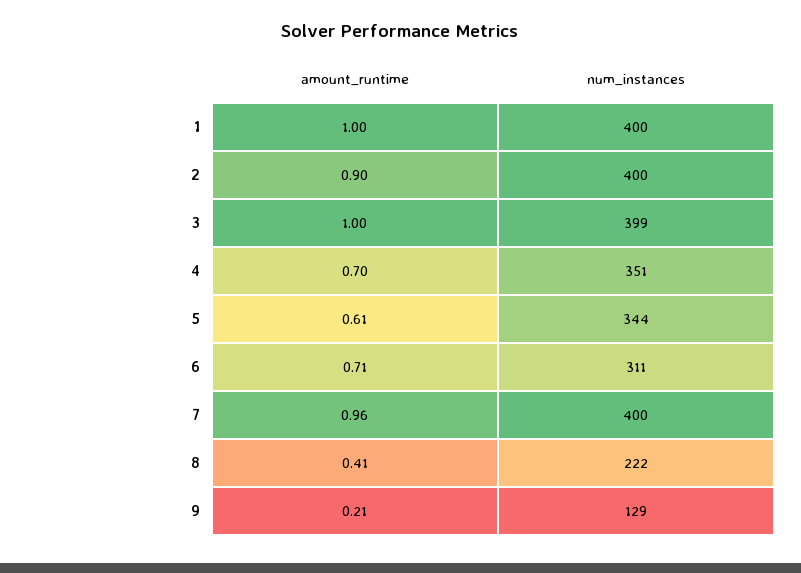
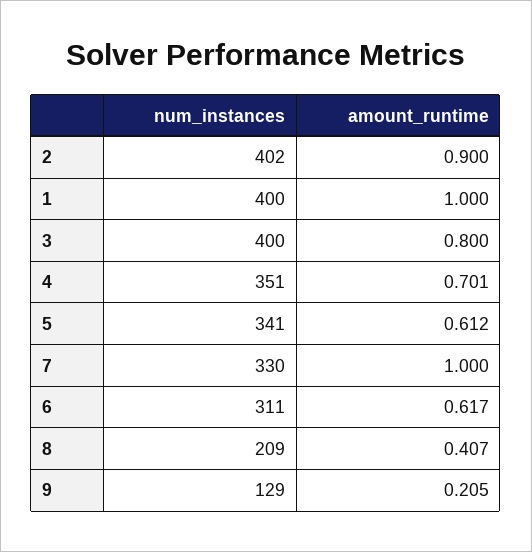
num_instances, 2: 400 -> 402
amount_runtime, 3: 1 -> 0.8
num_instances, 3: 399 -> 400
num_instances, 5: 344 -> 341
amount_runtime, 6: 0.71 -> 0.617
amount_runtime, 7: 0.96 -> 1
num_instances, 7: 400 -> 330
num_instances, 8: 222 -> 209

